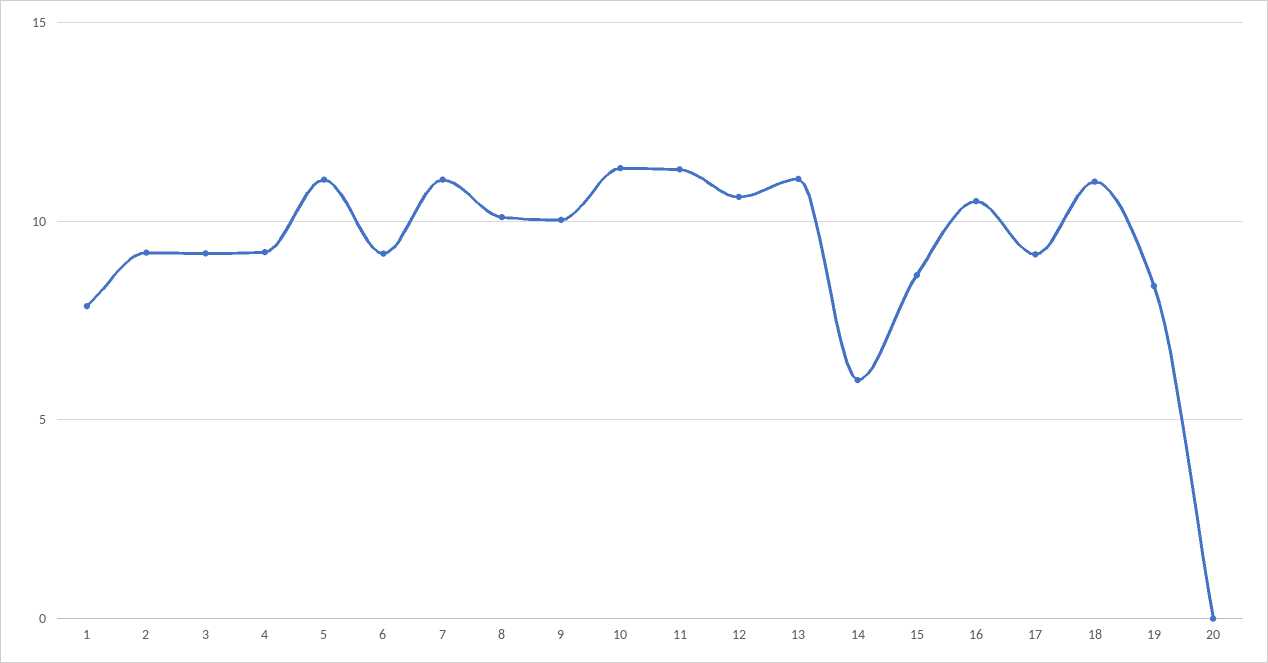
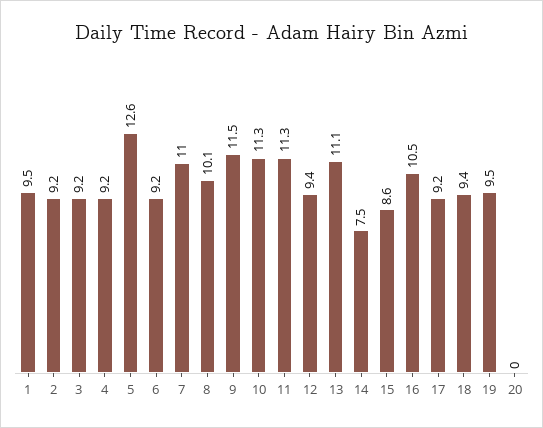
1: 8 -> 9.5
5: 11 -> 12.6
9: 10 -> 11.5
12: 10.5 -> 9.4
14: 6 -> 7.5
18: 11 -> 9.4
19: 8.5 -> 9.5

